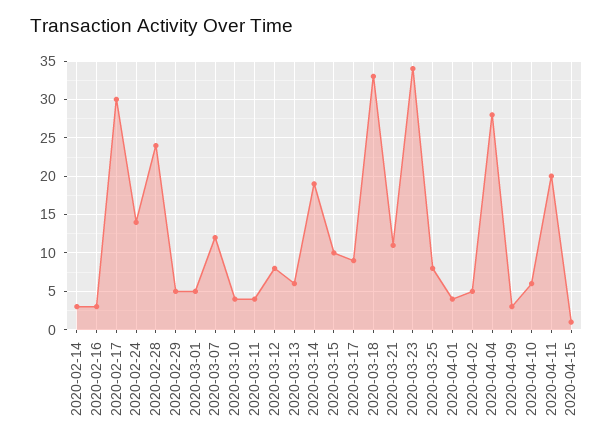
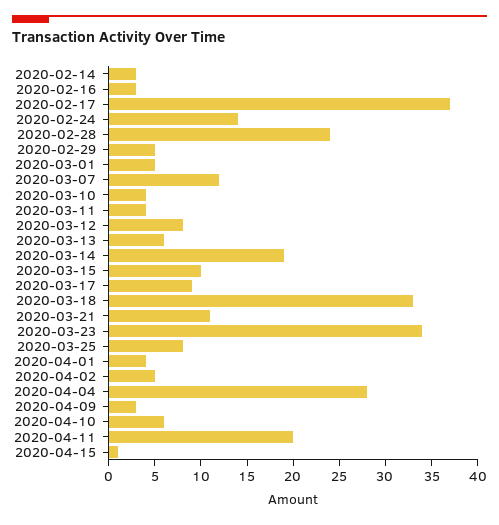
2020-02-17: 30 -> 37

